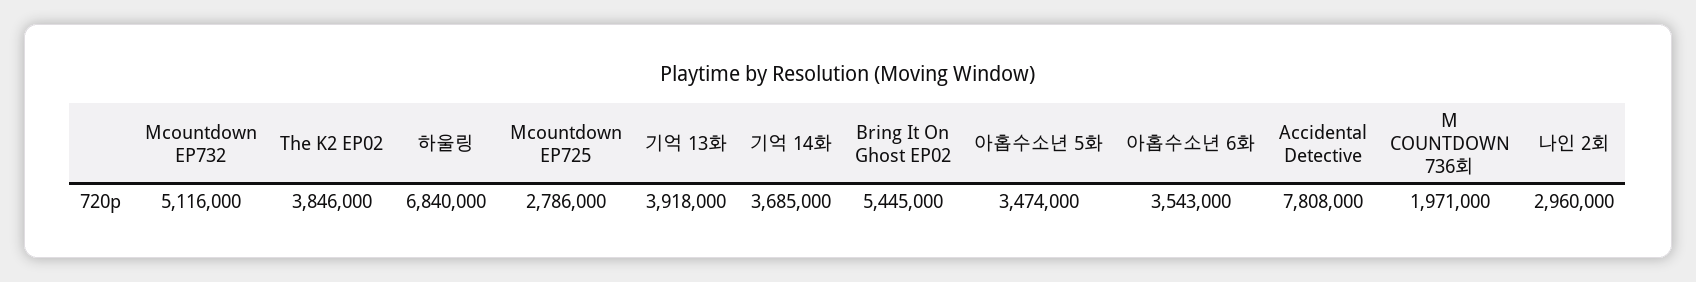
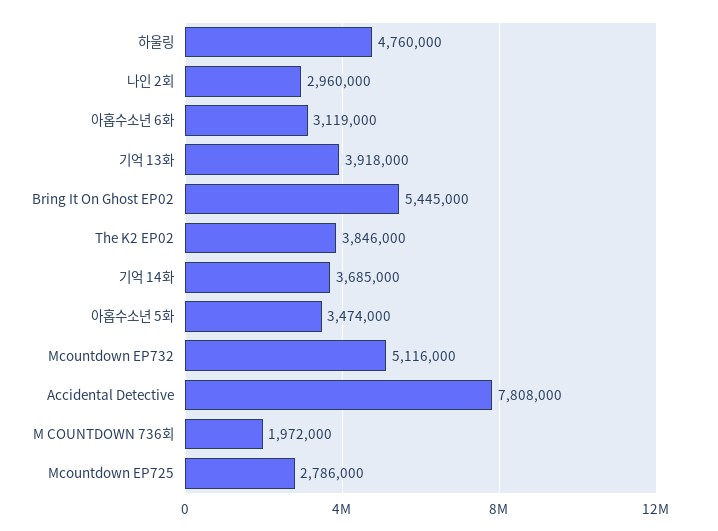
하울링: 6840000 -> 4760000
아홉수소년 6화: 3543000 -> 3119000
M COUNTDOWN 736회: 1971000 -> 1972000

